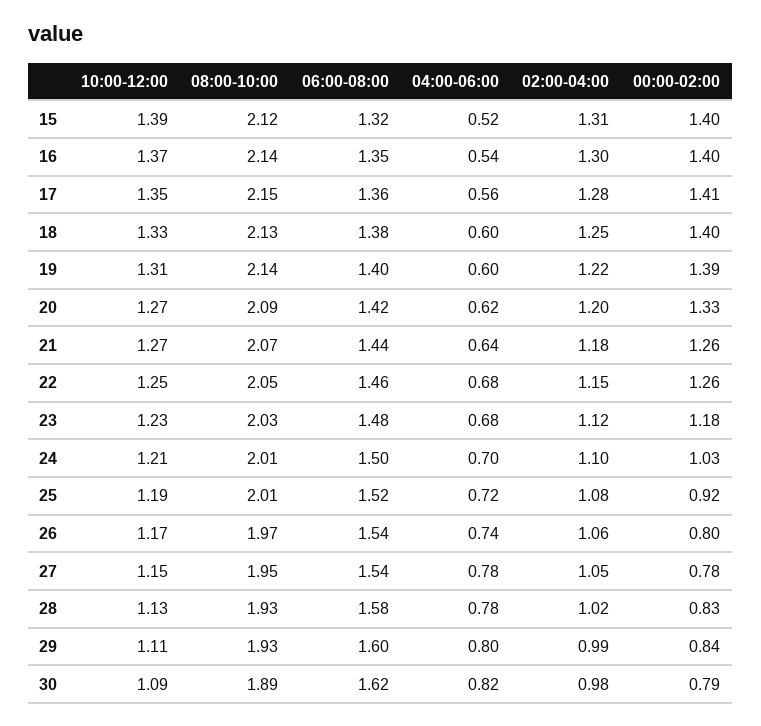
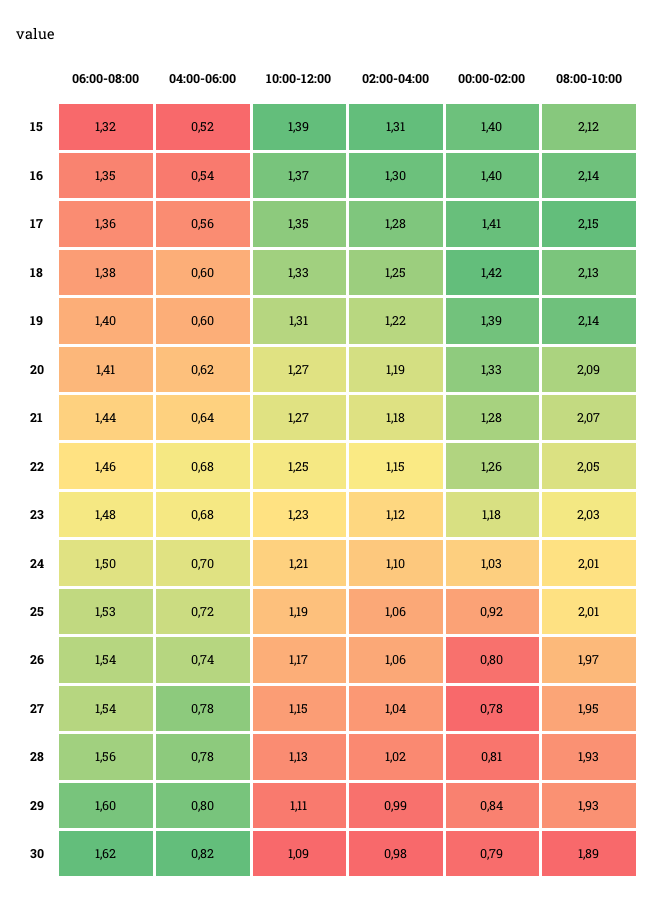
00:00-02:00, 18: 1.4 -> 1.42
06:00-08:00, 20: 1.42 -> 1.41
02:00-04:00, 20: 1.2 -> 1.19
00:00-02:00, 21: 1.26 -> 1.28
06:00-08:00, 25: 1.52 -> 1.53
02:00-04:00, 25: 1.08 -> 1.06
02:00-04:00, 27: 1.05 -> 1.04
06:00-08:00, 28: 1.58 -> 1.56
00:00-02:00, 28: 0.83 -> 0.81

